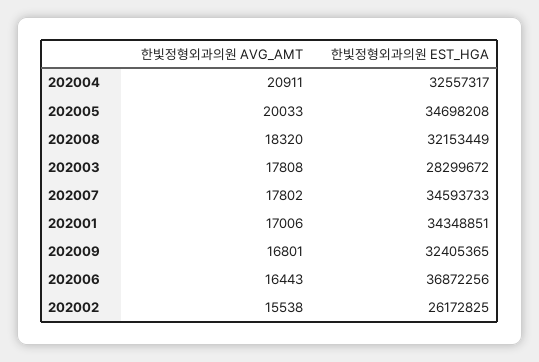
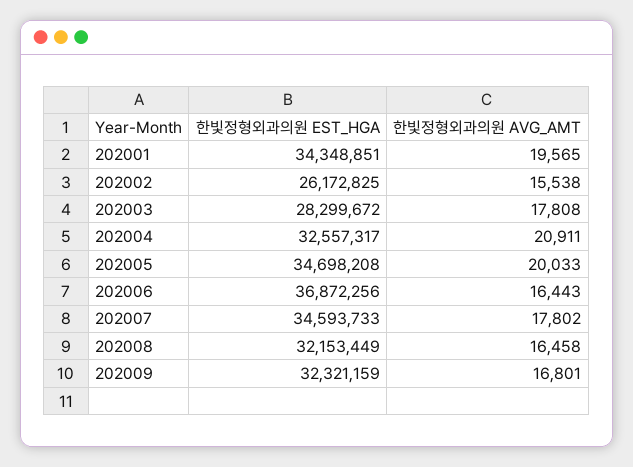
한빛정형외과의원 AVG_AMT, 202008: 18320 -> 16458
한빛정형외과의원 AVG_AMT, 202001: 17006 -> 19565
한빛정형외과의원 EST_HGA, 202009: 32405365 -> 32321159

